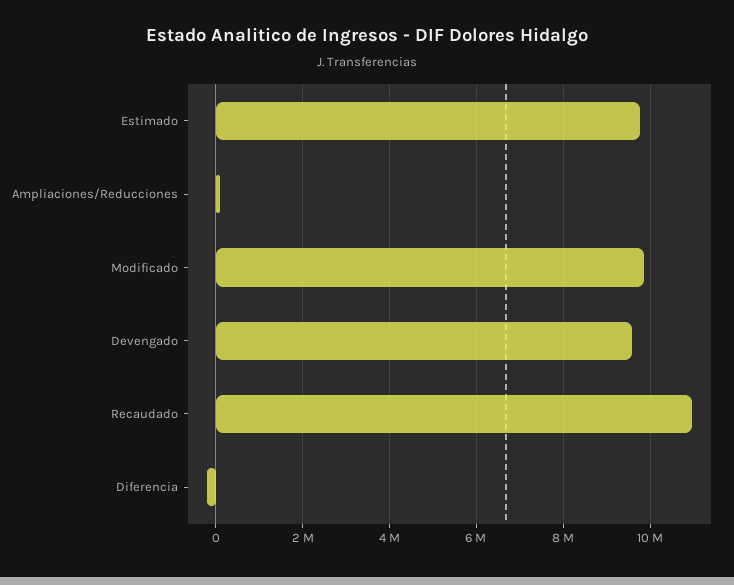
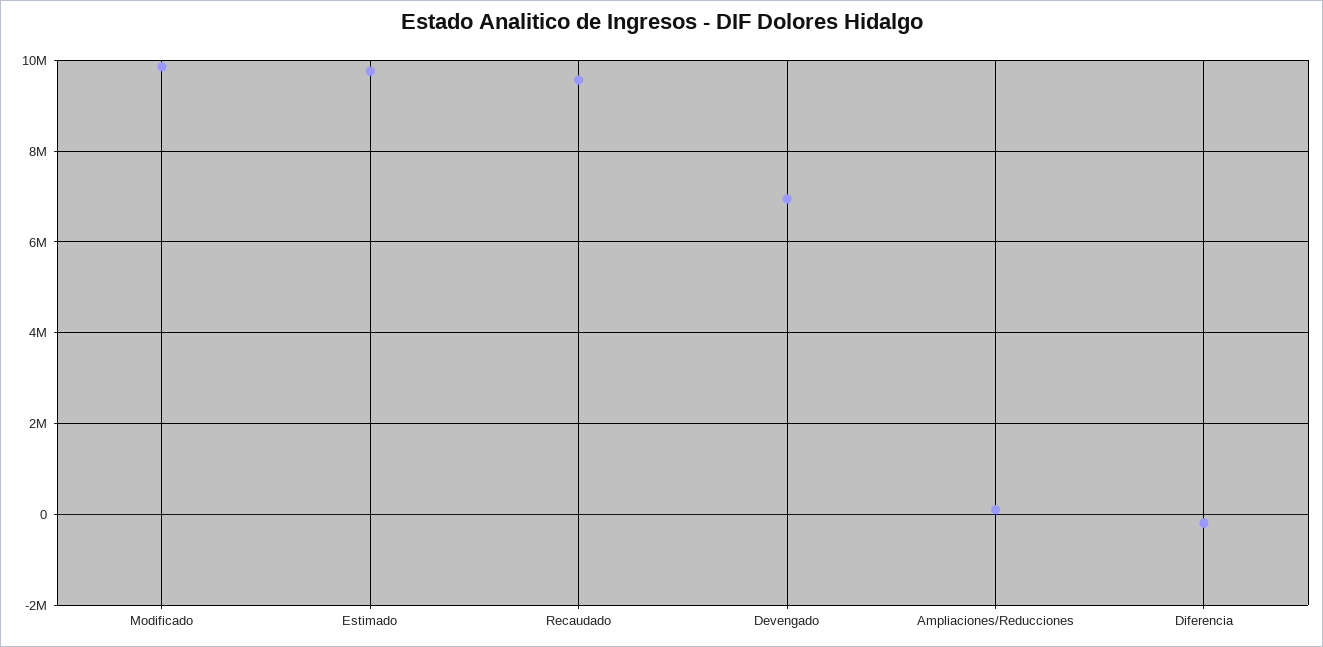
Devengado: 9600000 -> 7000000
Recaudado: 11000000 -> 9600000

